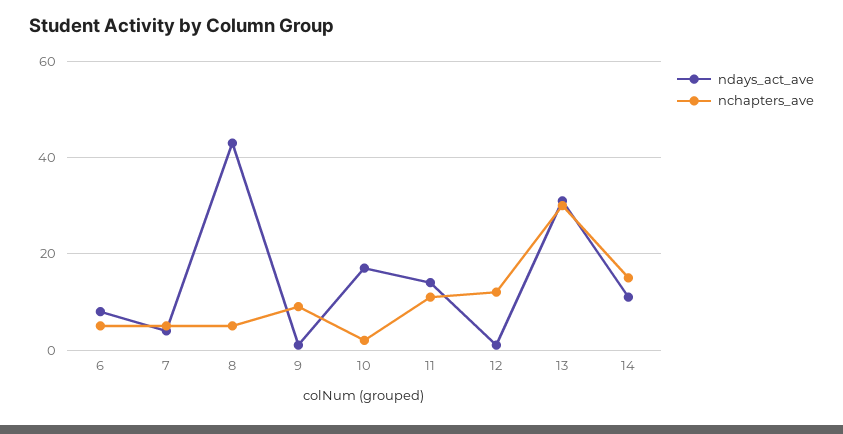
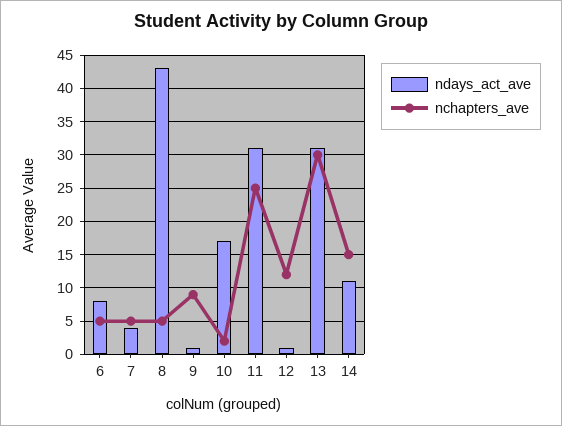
ndays_act_ave, 11: 15 -> 31
nchapters_ave, 11: 10 -> 25

